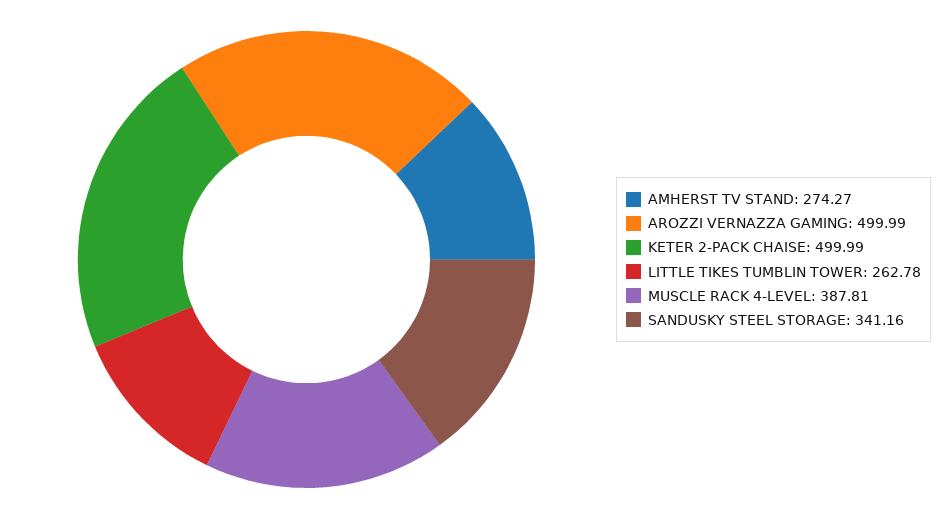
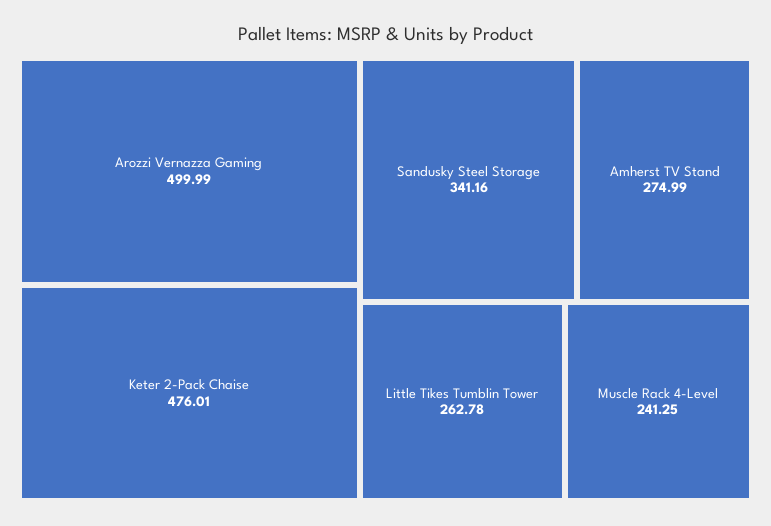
AMHERST TV STAND: 274.27 -> 274.99
KETER 2-PACK CHAISE: 499.99 -> 476.01
MUSCLE RACK 4-LEVEL: 387.81 -> 241.25

